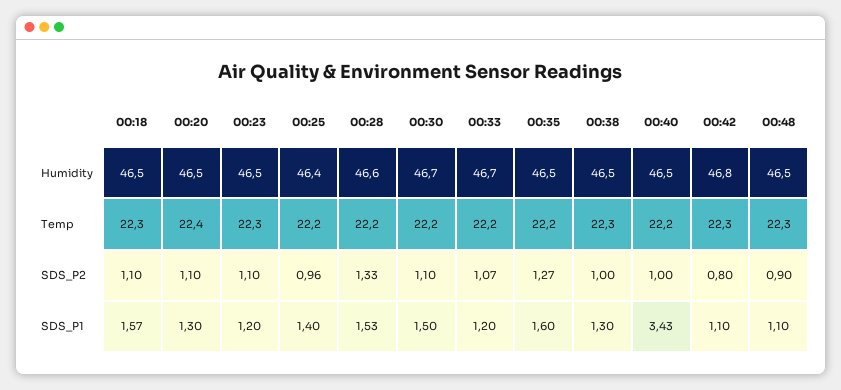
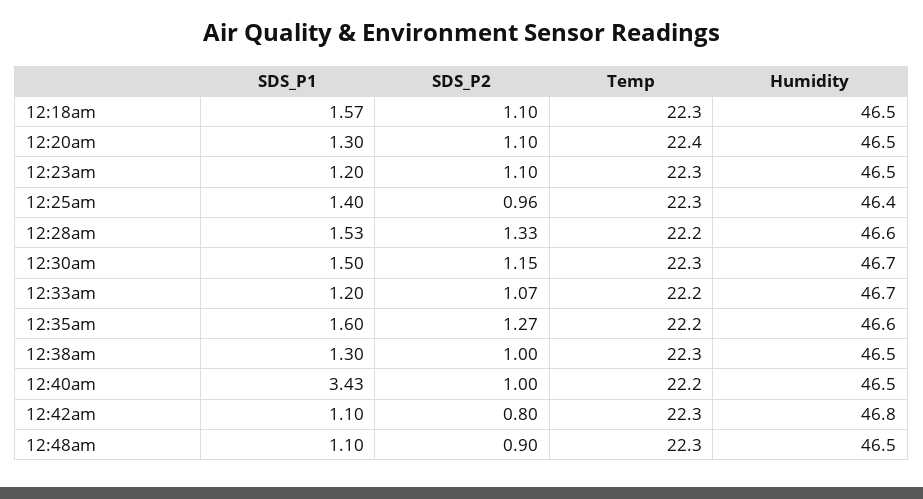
00:35, Humidity: 46.5 -> 46.6
00:25, Temp: 22.2 -> 22.3
00:30, Temp: 22.2 -> 22.3
00:30, SDS_P2: 1.1 -> 1.15

